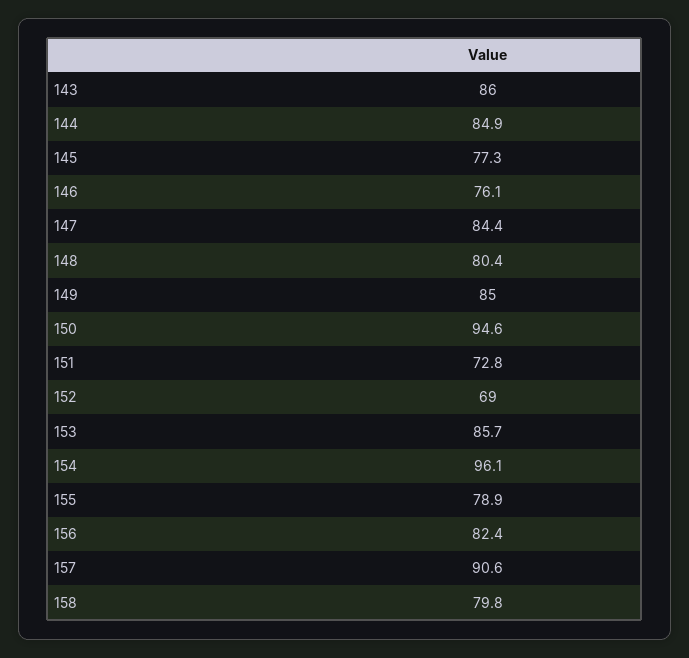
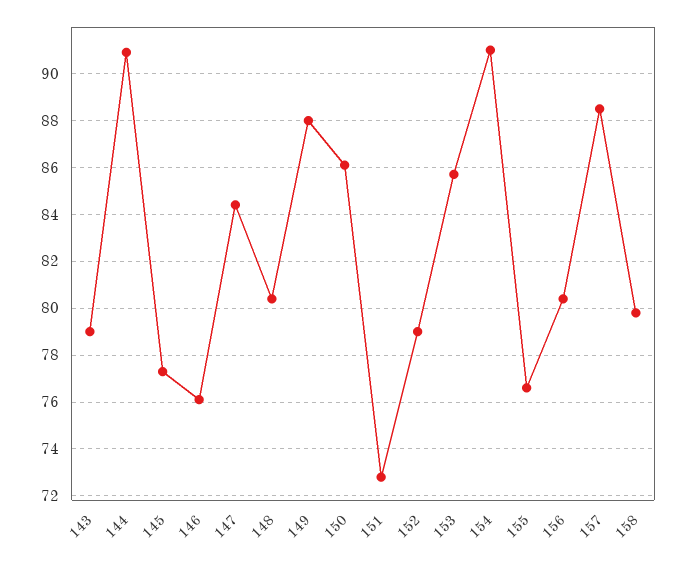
143: 86 -> 79
144: 84.9 -> 91
149: 85 -> 88
150: 94.6 -> 86
152: 69 -> 79
154: 96.1 -> 91
155: 78.9 -> 76.5
156: 82.4 -> 80.5
157: 90.6 -> 88.5

